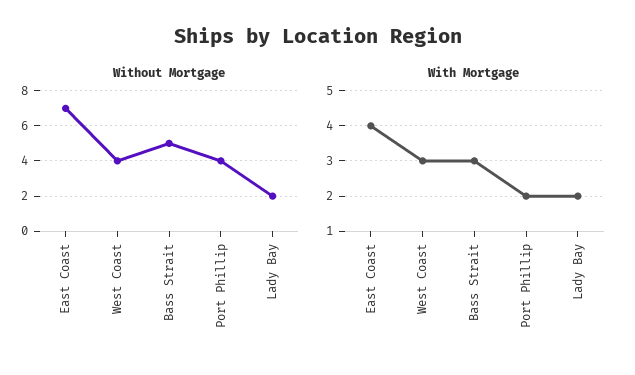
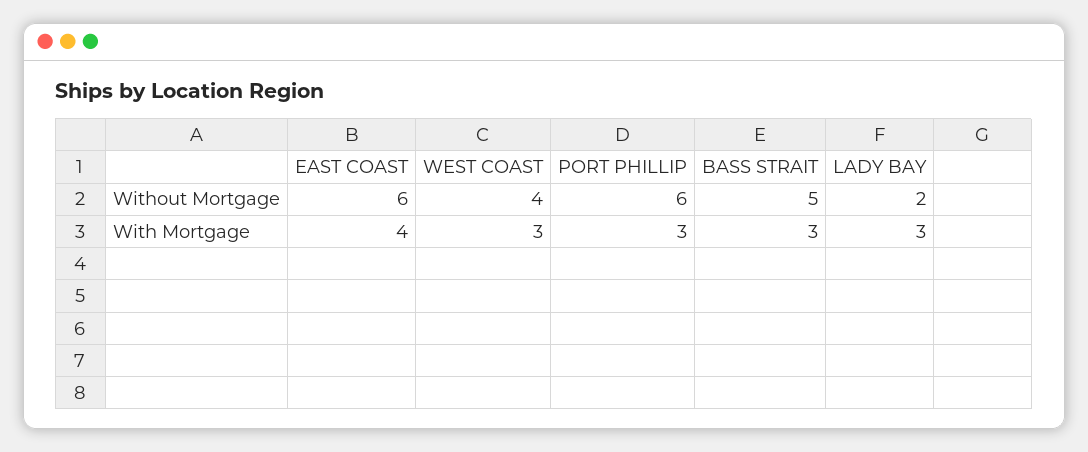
Without Mortgage, East Coast: 7 -> 6
Without Mortgage, Port Phillip: 4 -> 6
With Mortgage, Port Phillip: 2 -> 3
With Mortgage, Lady Bay: 2 -> 3

